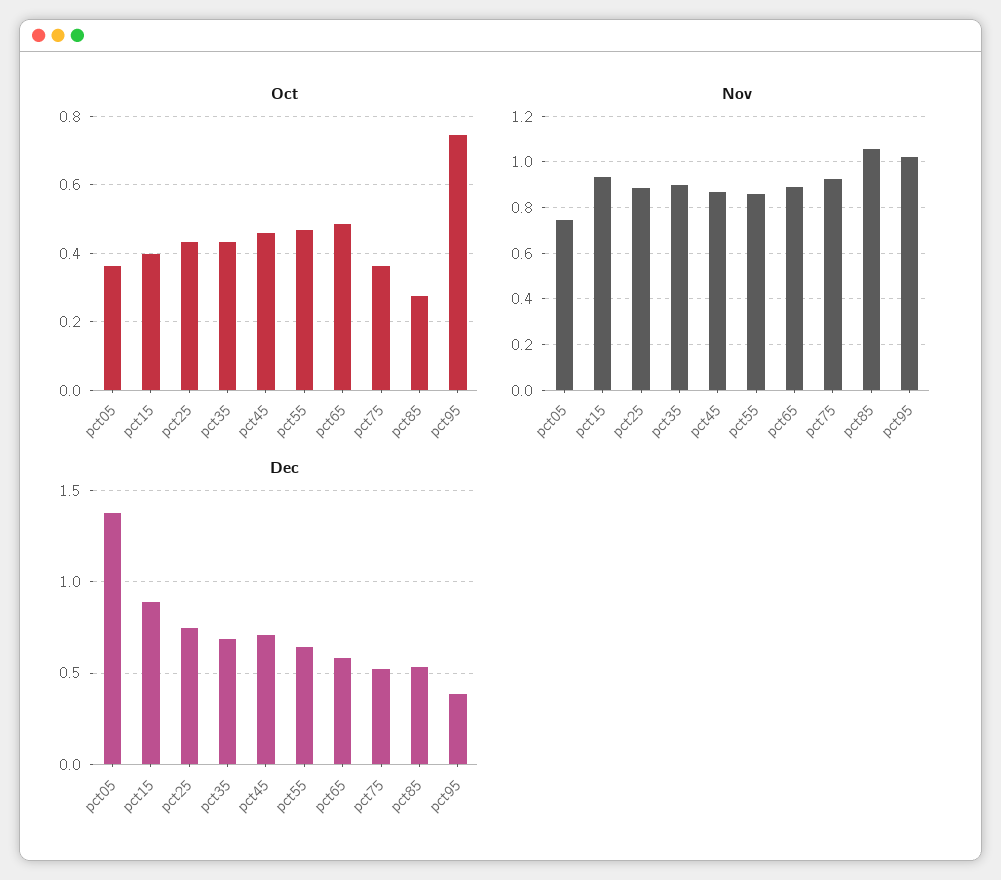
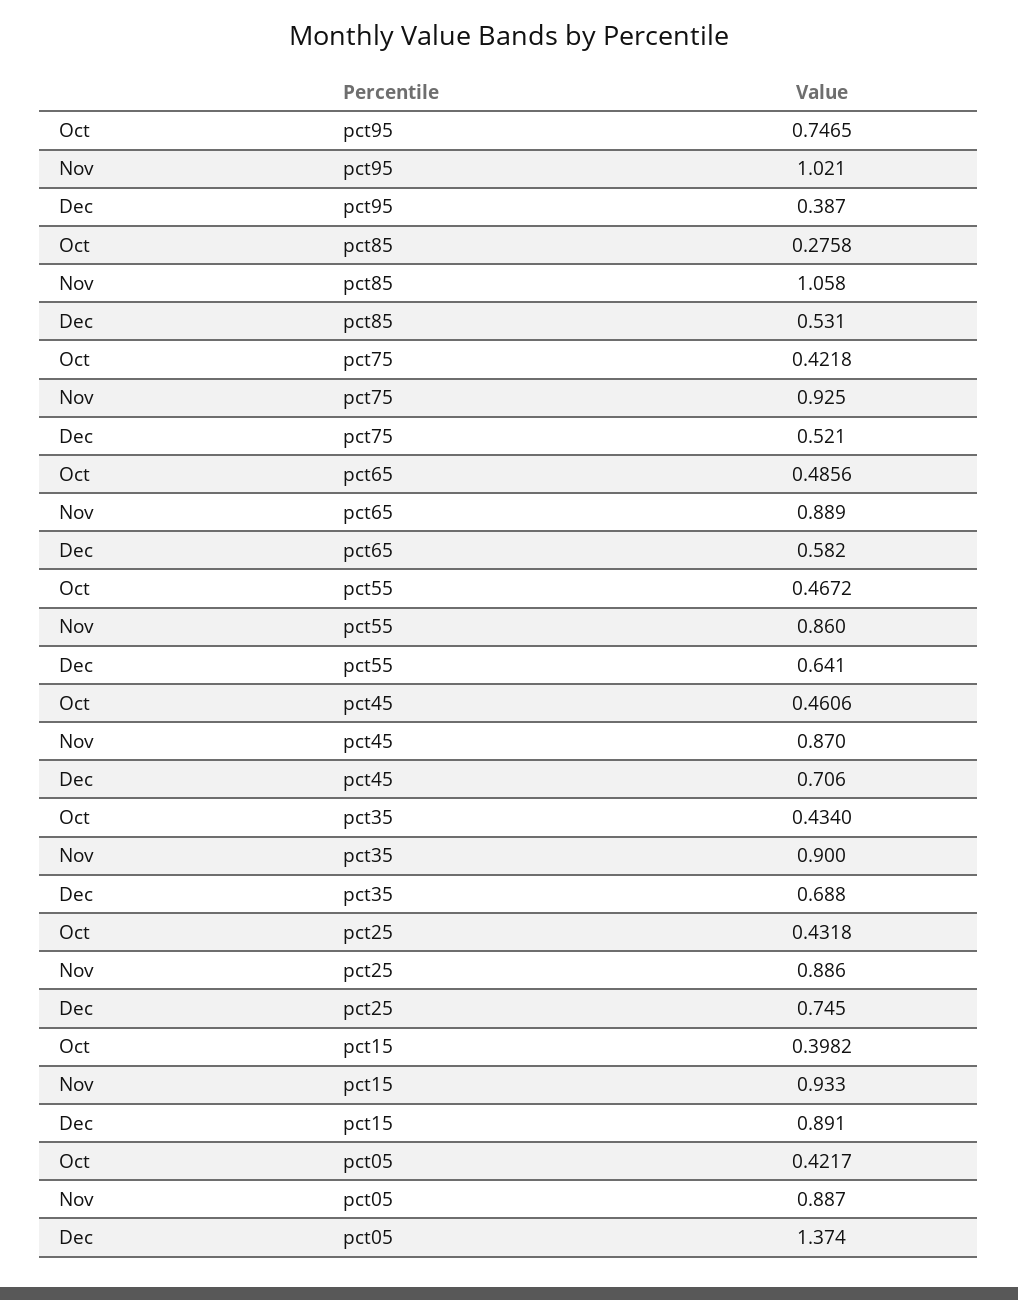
Oct, pct05: 0.36 -> 0.4217
Oct, pct75: 0.36 -> 0.4218
Nov, pct05: 0.75 -> 0.887

